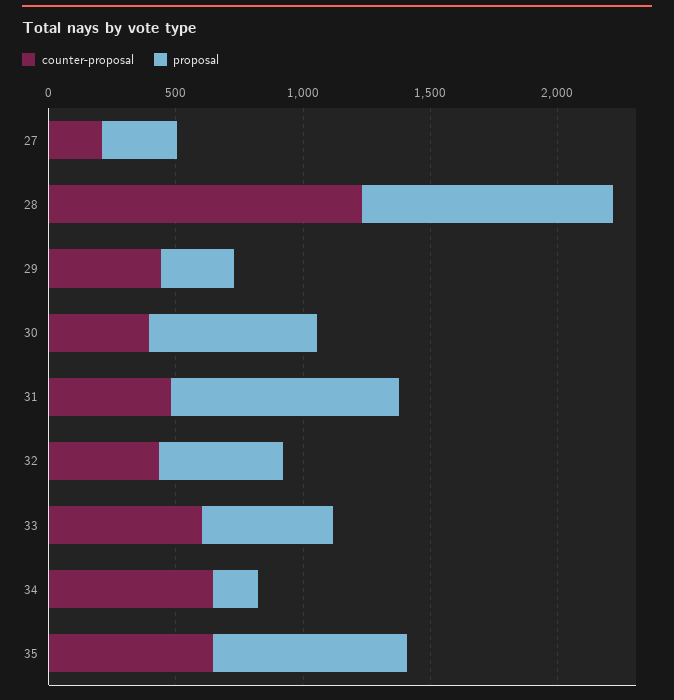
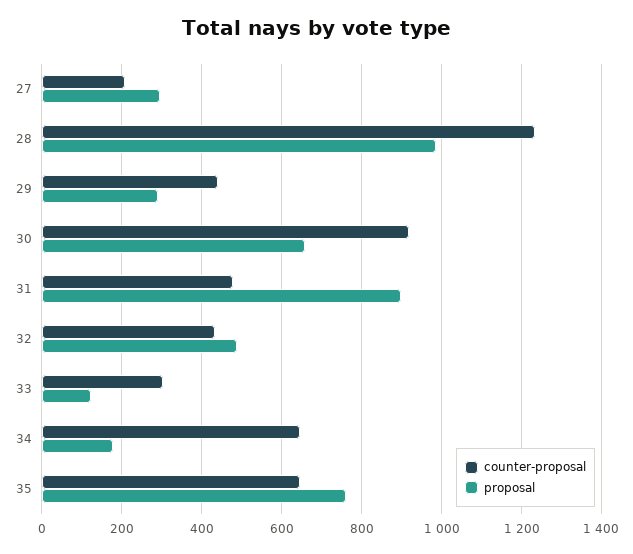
counter-proposal, 30: 400 -> 920
counter-proposal, 33: 600 -> 300
proposal, 33: 500 -> 120

